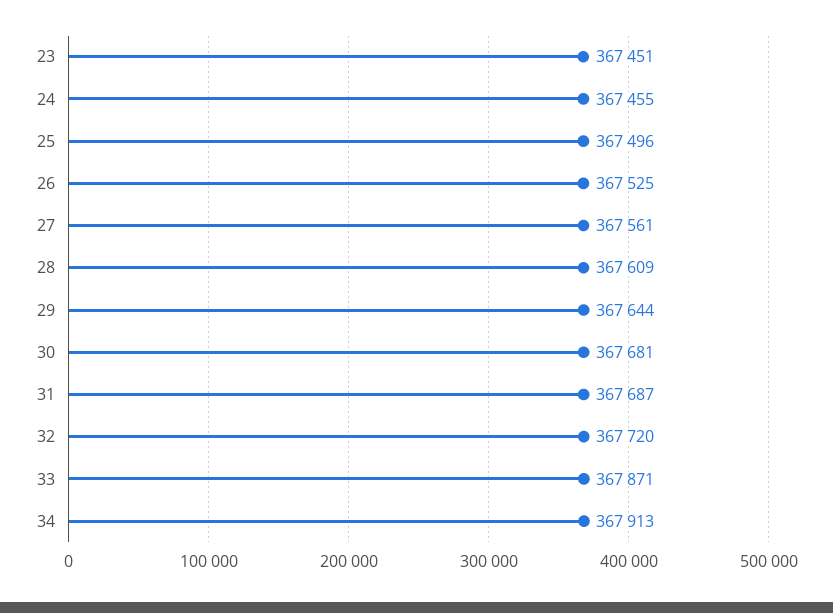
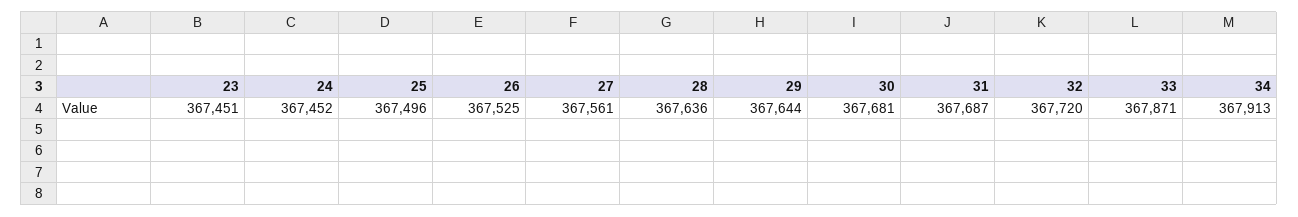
24: 367455 -> 367452
28: 367609 -> 367636

